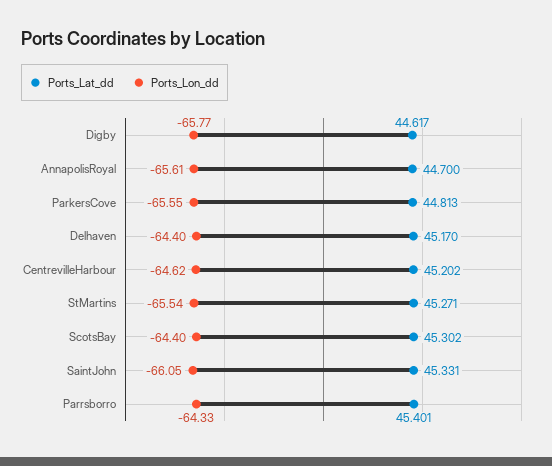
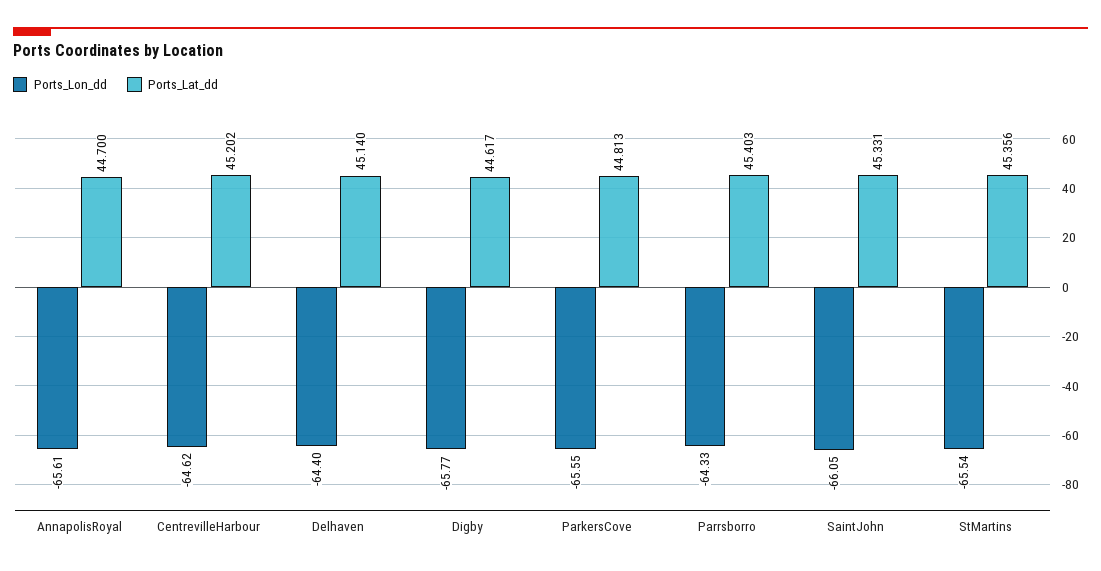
Ports_Lat_dd, Delhaven: 45.17 -> 45.14
Ports_Lat_dd, StMartins: 45.271 -> 45.356
Ports_Lat_dd, ScotsBay: 45.302 -> none
Ports_Lon_dd, ScotsBay: -64.4 -> none
Ports_Lat_dd, Parrsborro: 45.401 -> 45.403

